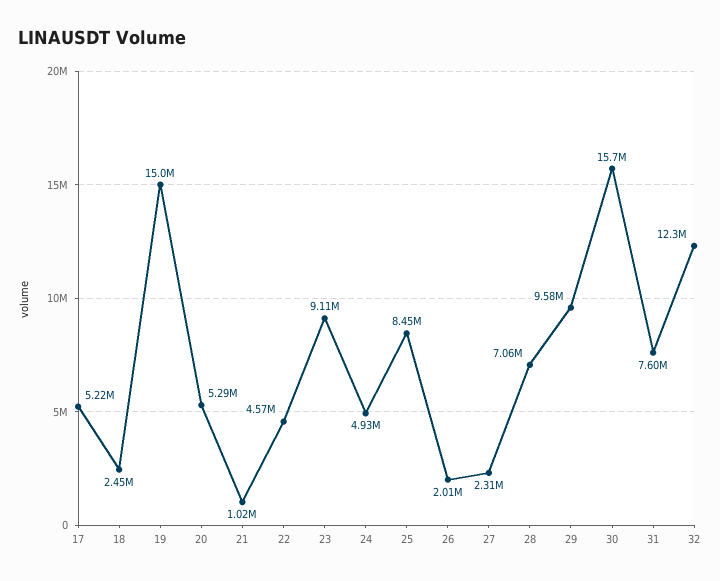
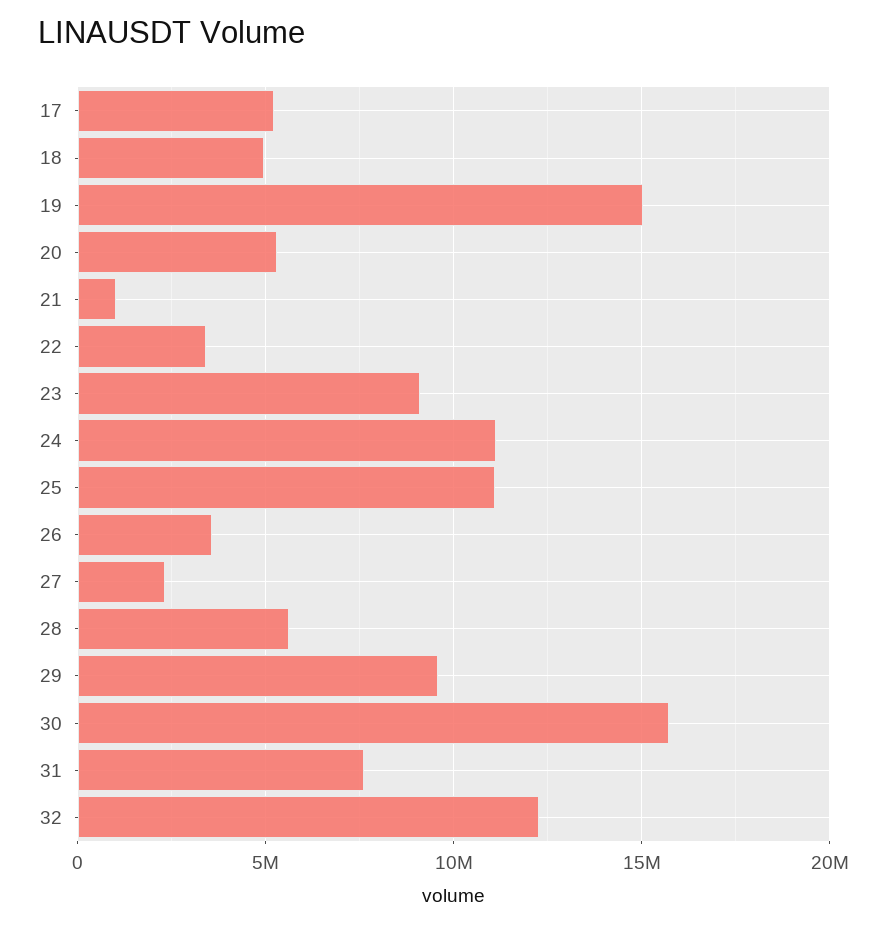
18: 2450000 -> 5000000
22: 4570000 -> 3500000
24: 4930000 -> 11000000
25: 8450000 -> 11000000
26: 2010000 -> 3500000
28: 7060000 -> 5500000

